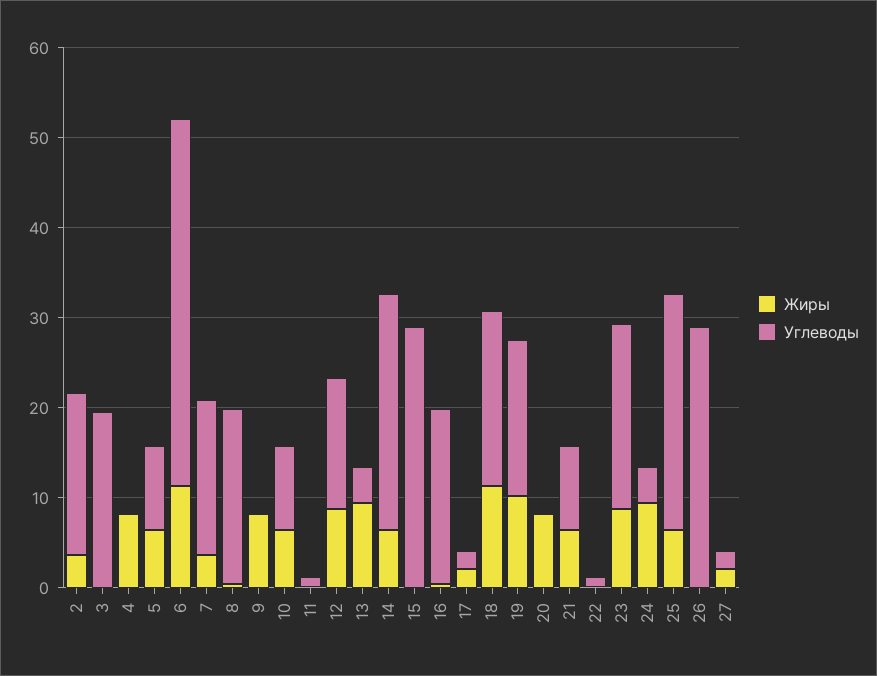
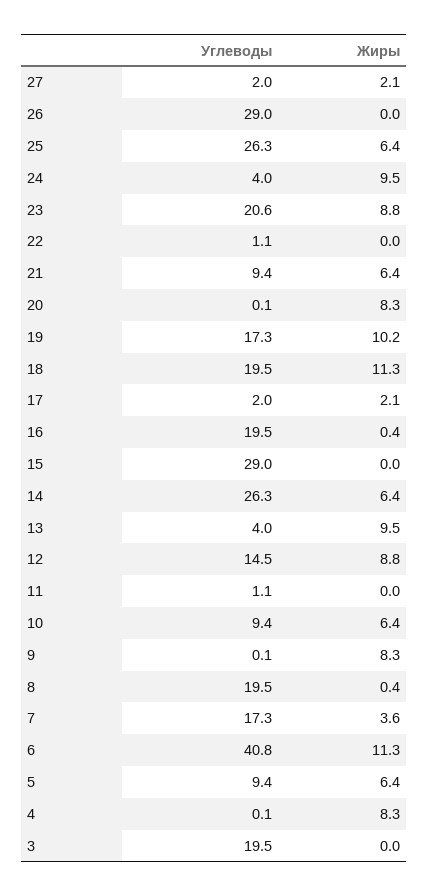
Жиры, 2: 4 -> none
Углеводы, 2: 18 -> none

